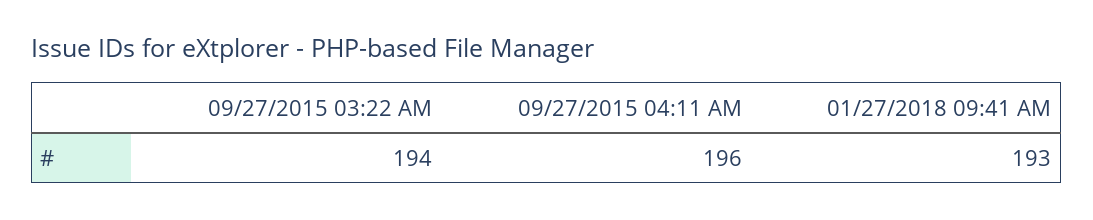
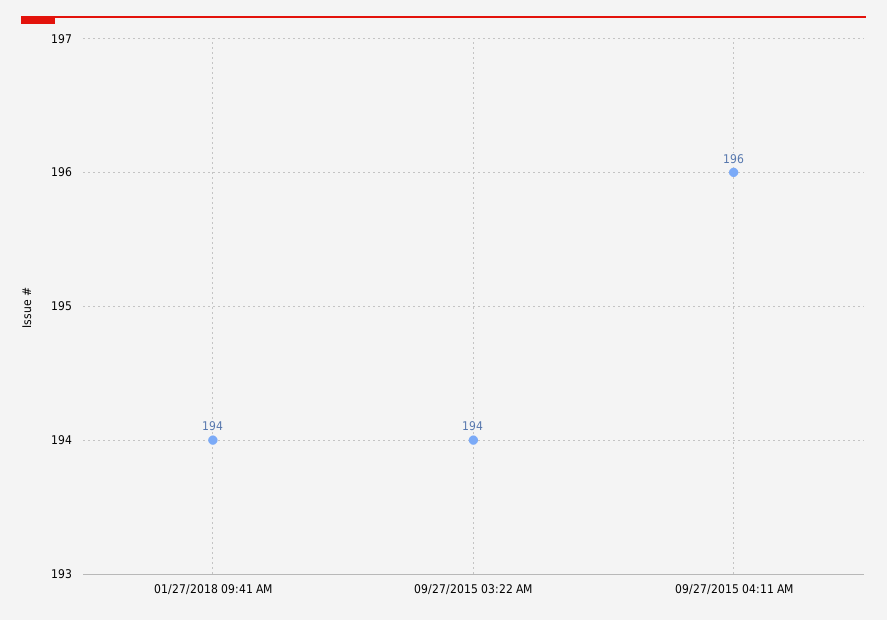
01/27/2018 09:41 AM: 193 -> 194

